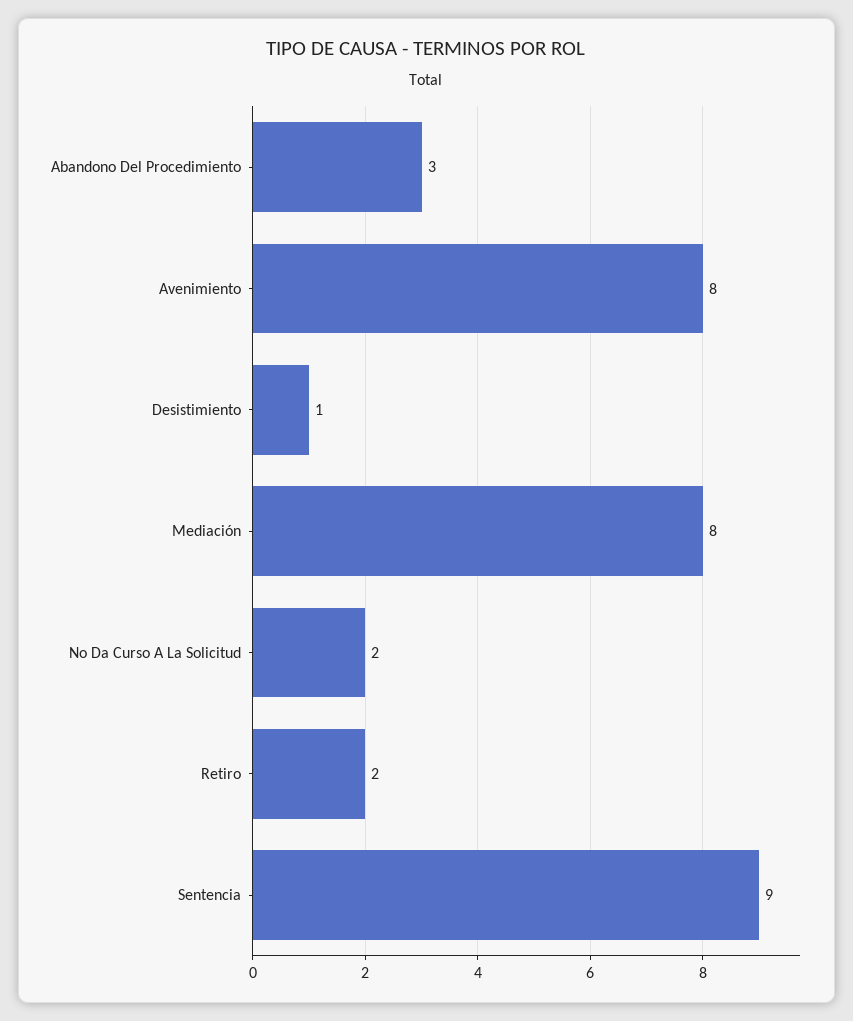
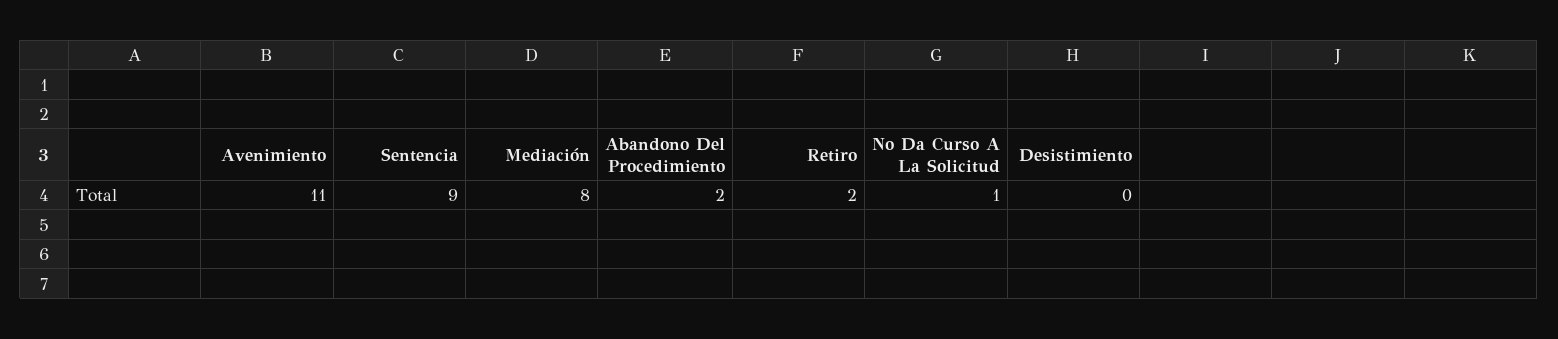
Abandono Del Procedimiento: 3 -> 2
Avenimiento: 8 -> 11
Desistimiento: 1 -> 0
No Da Curso A La Solicitud: 2 -> 1

